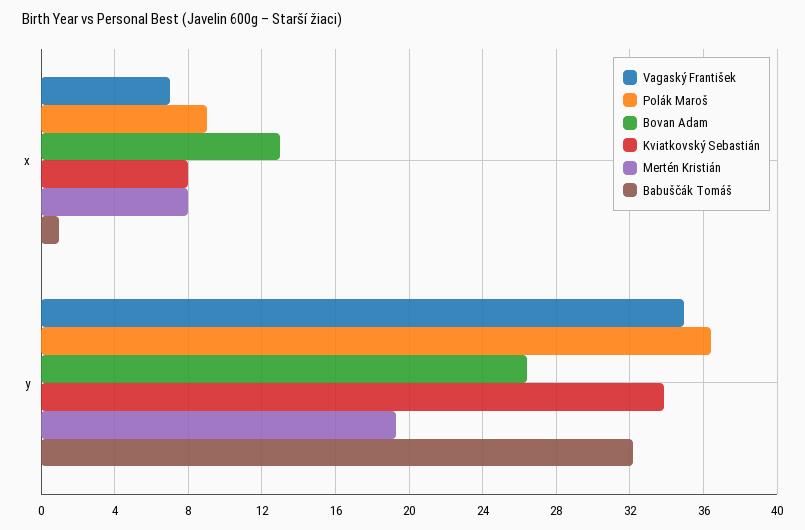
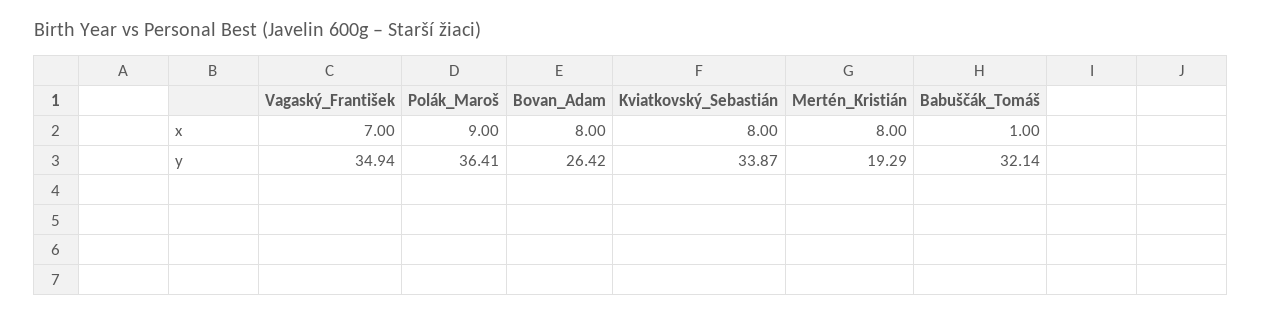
Bovan Adam, x: 13 -> 8

